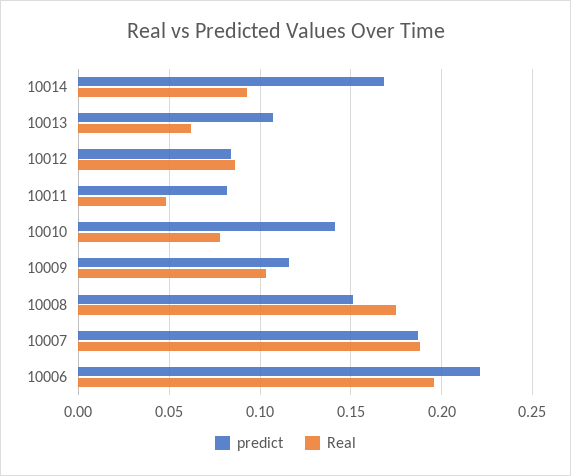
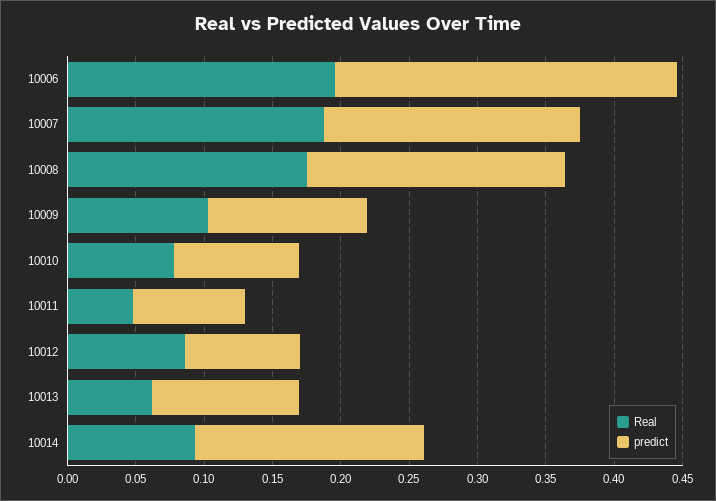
predict, 10010: 0.14 -> 0.09
predict, 10008: 0.15 -> 0.19
predict, 10006: 0.22 -> 0.25

